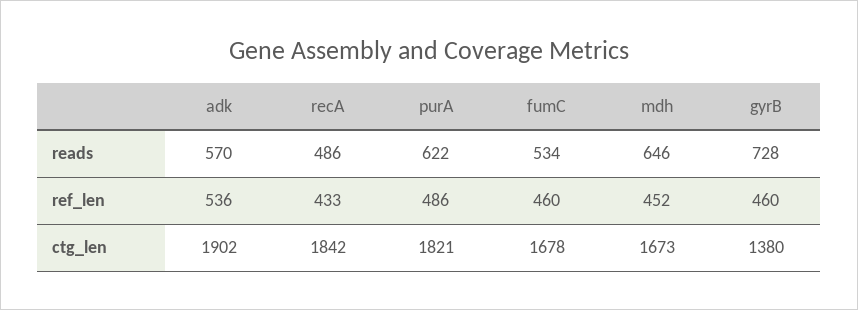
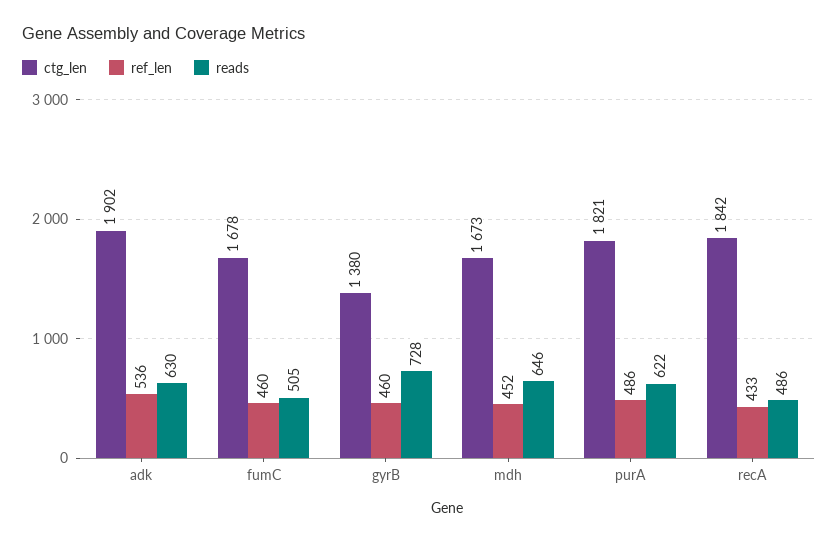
reads, adk: 570 -> 630
reads, fumC: 534 -> 505

